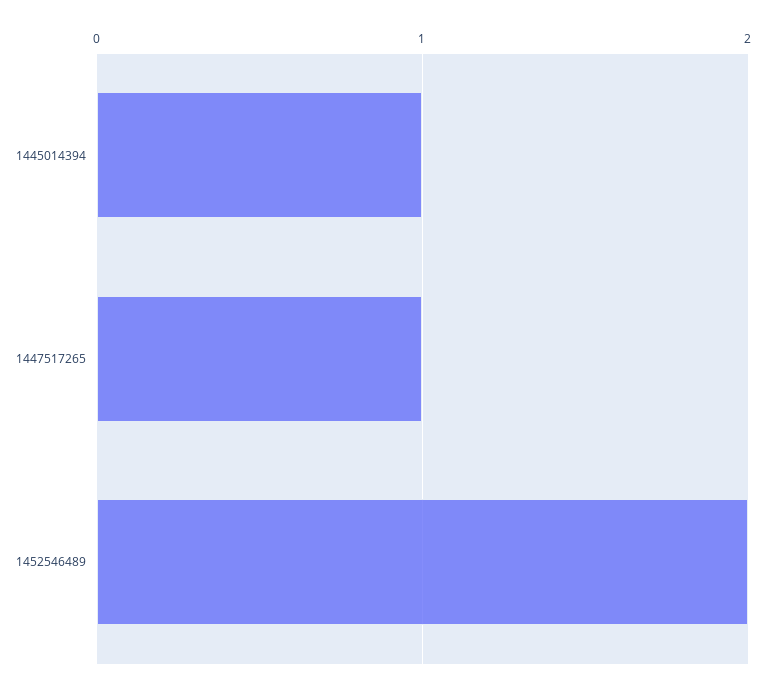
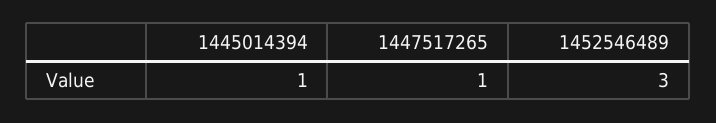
1452546489: 2 -> 3

